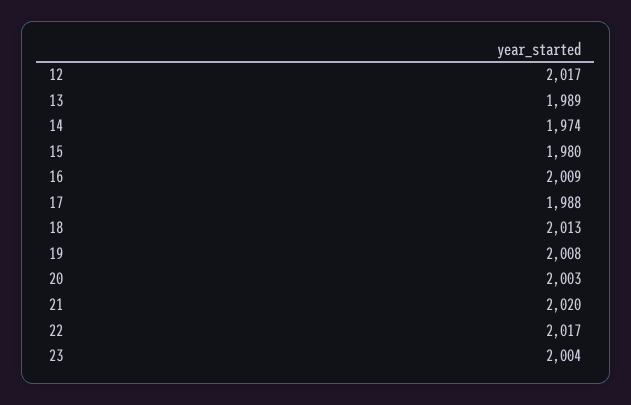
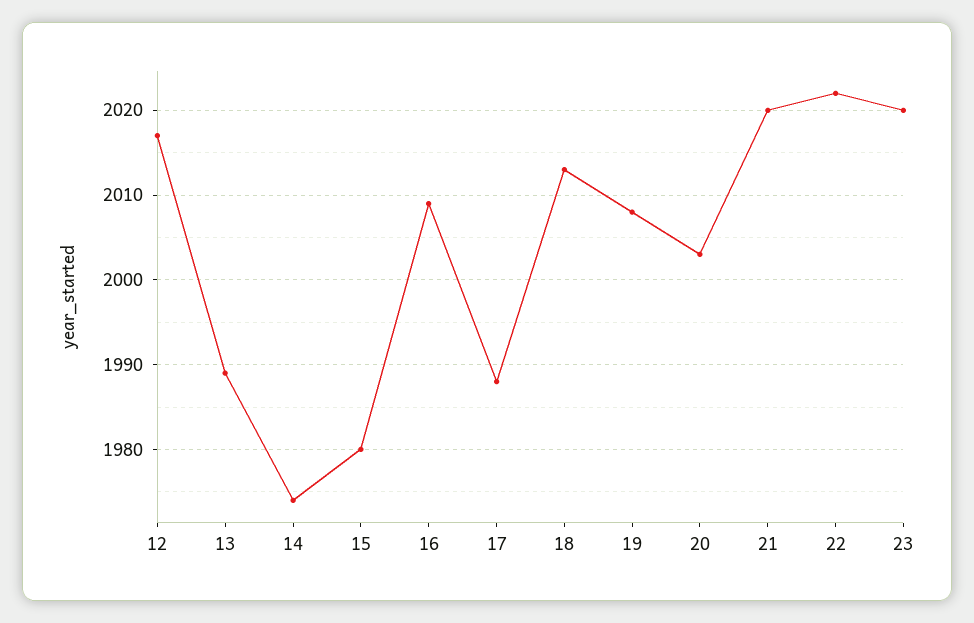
22: 2017 -> 2022
23: 2004 -> 2020

